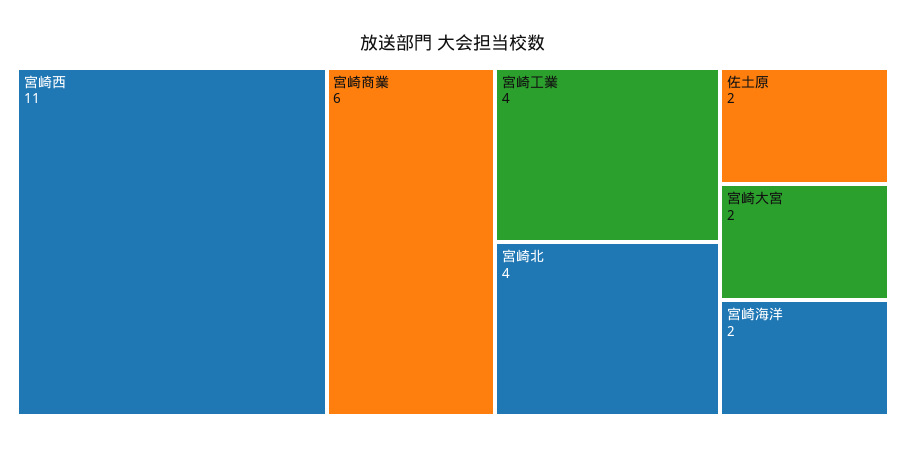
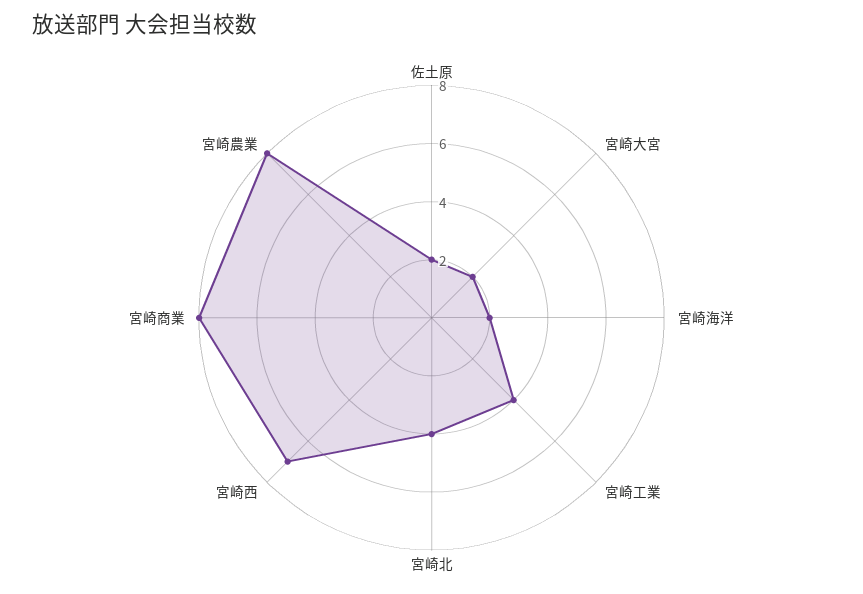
宮崎西: 11 -> 7
宮崎商業: 6 -> 8
宮崎農業: none -> 8

